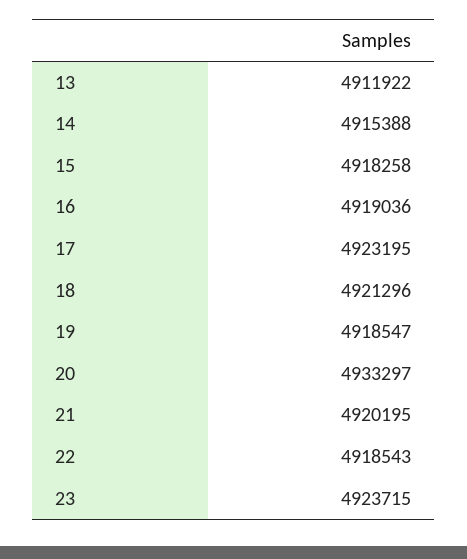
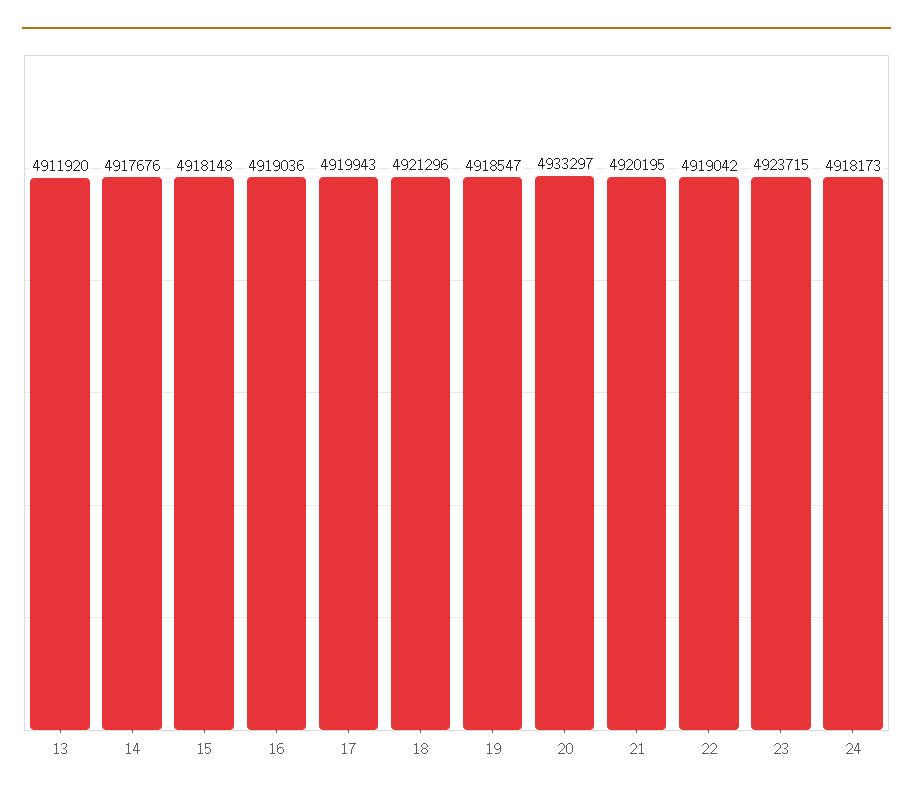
13: 4911922 -> 4911920
14: 4915388 -> 4917676
15: 4918258 -> 4918148
17: 4923195 -> 4919943
22: 4918543 -> 4919042
24: none -> 4918173

